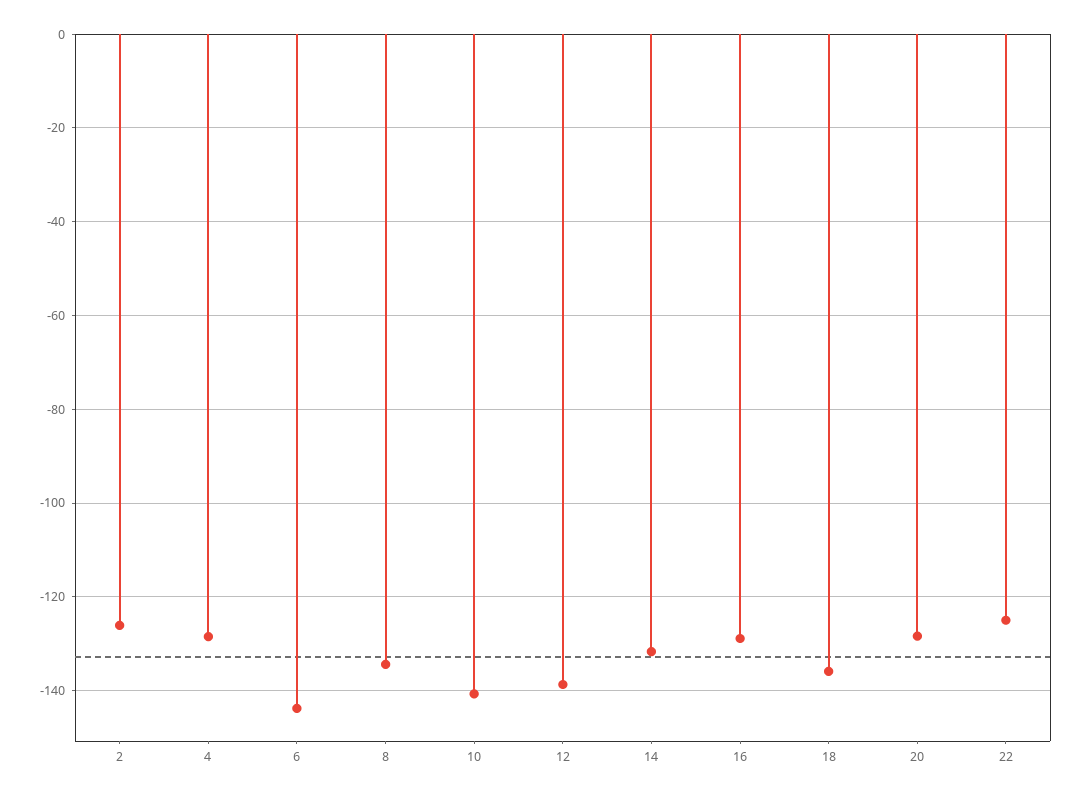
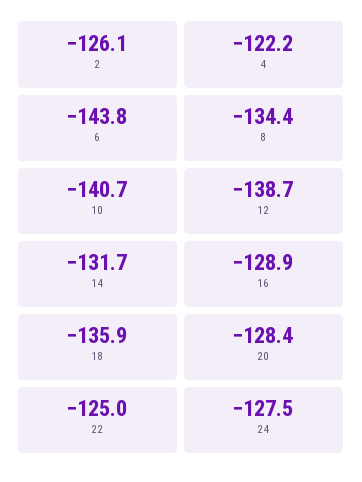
4: -128 -> -122.2
24: none -> -127.5

